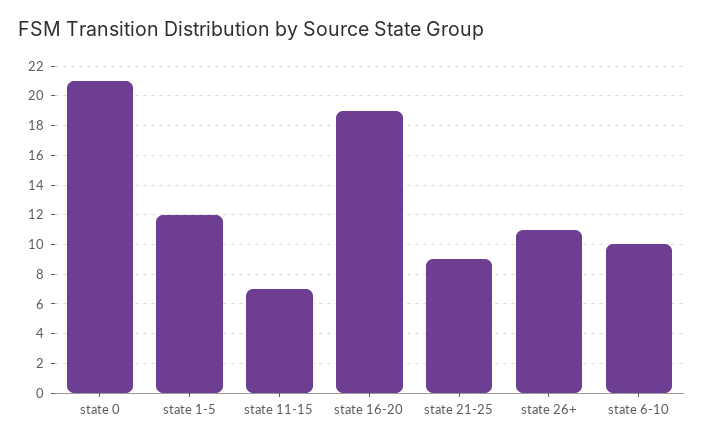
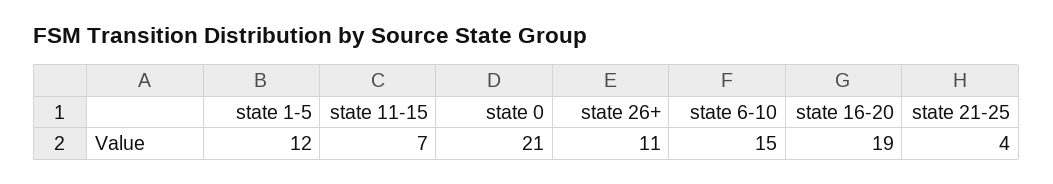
state 21-25: 9 -> 4
state 6-10: 10 -> 15

